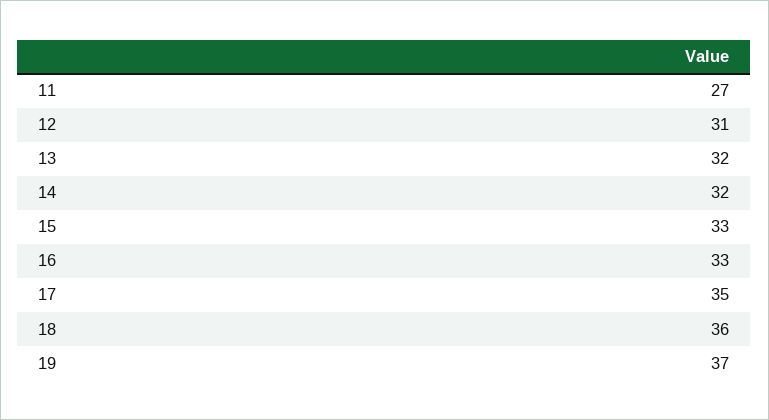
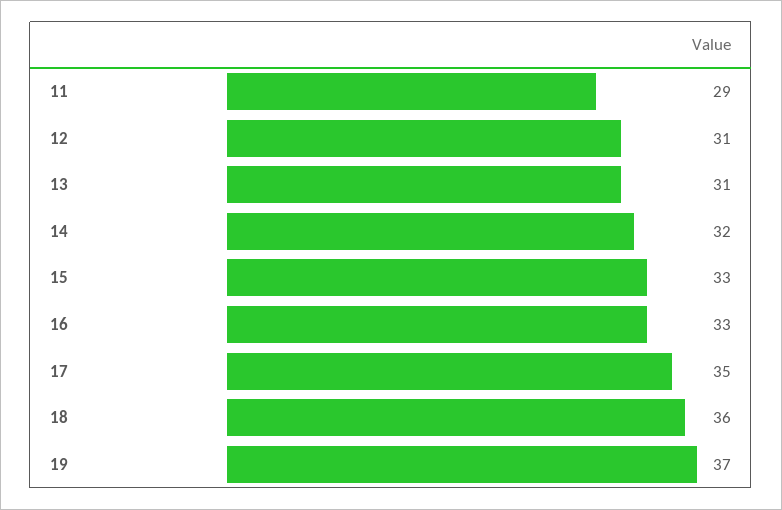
11: 27 -> 29
13: 32 -> 31

